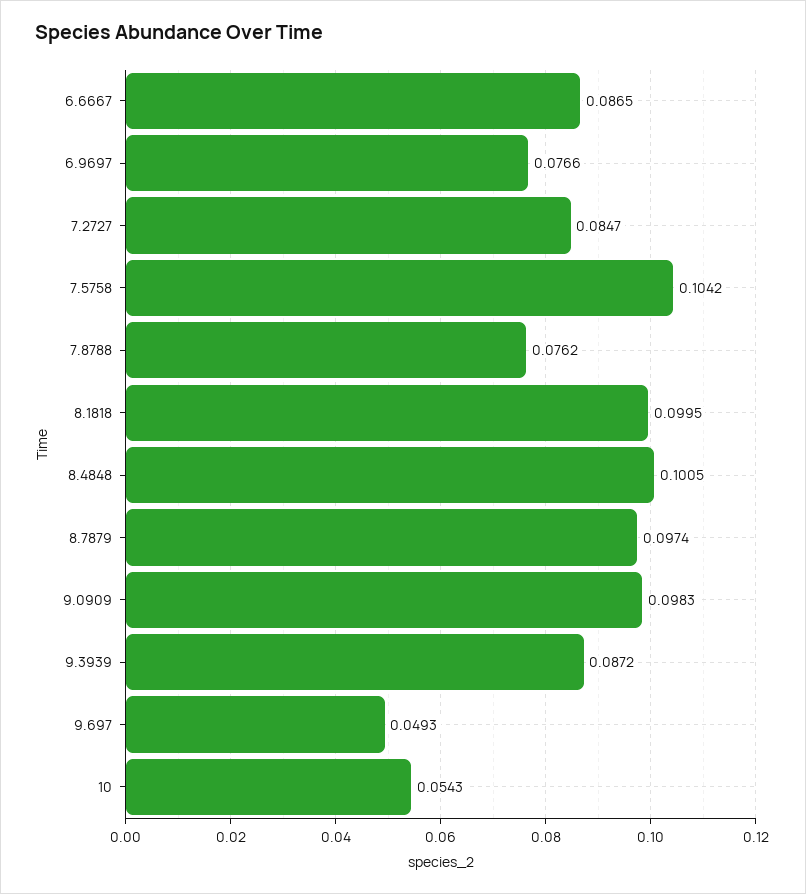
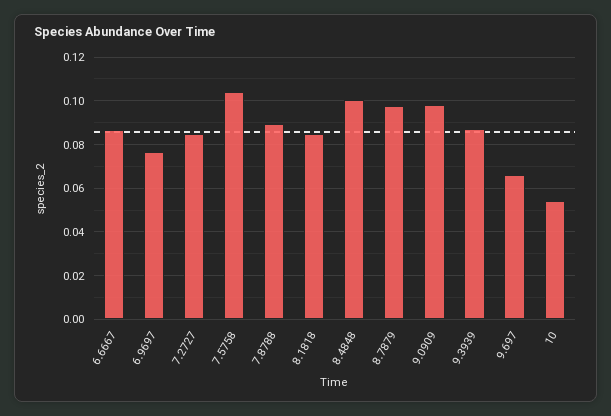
7.8788: 0.0762 -> 0.09
8.1818: 0.0995 -> 0.085
9.697: 0.0493 -> 0.065

